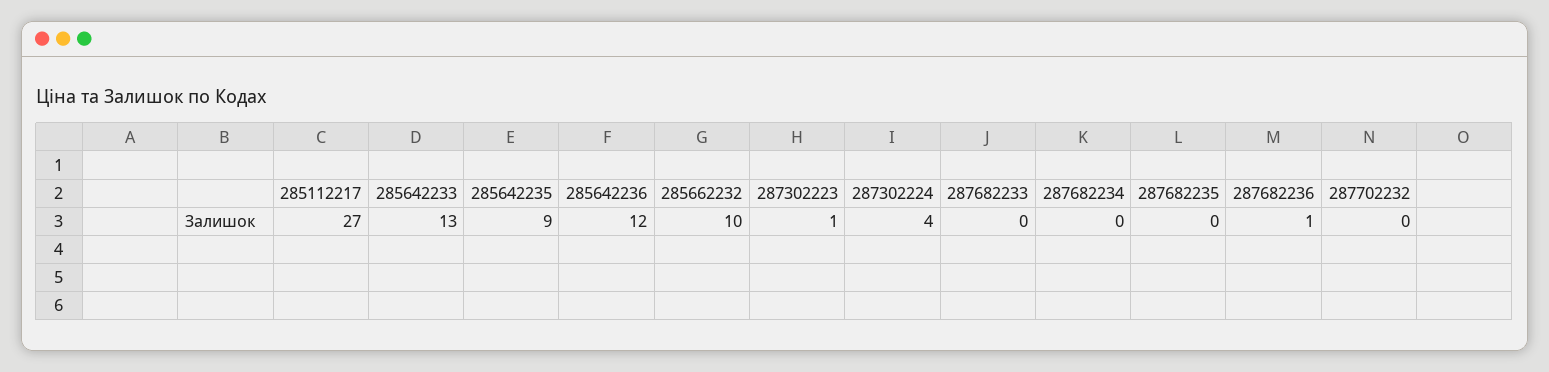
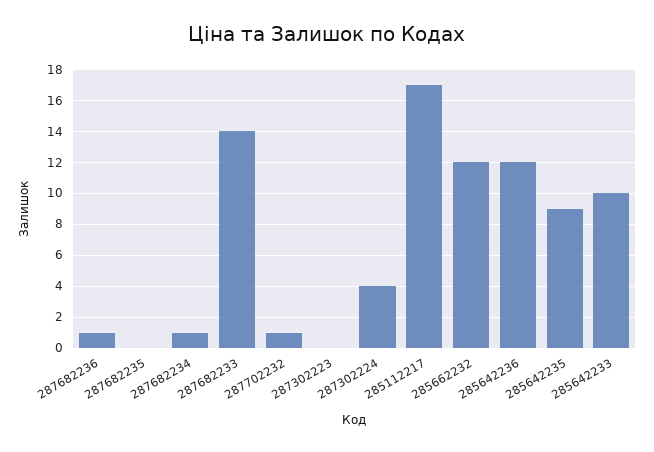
285112217: 27 -> 17
285642233: 13 -> 10
285662232: 10 -> 12
287302223: 1 -> 0
287682233: 0 -> 14
287682234: 0 -> 1
287702232: 0 -> 1

